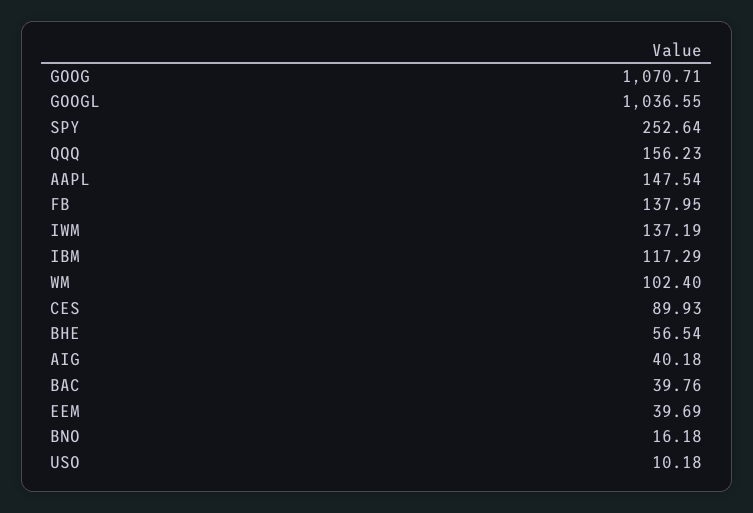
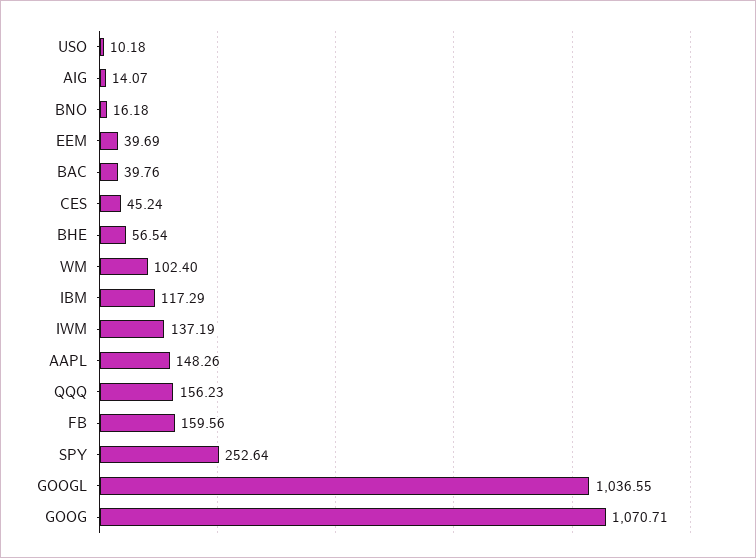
AAPL: 147.54 -> 148.26
FB: 137.95 -> 159.56
CES: 89.93 -> 45.24
AIG: 40.18 -> 14.07

